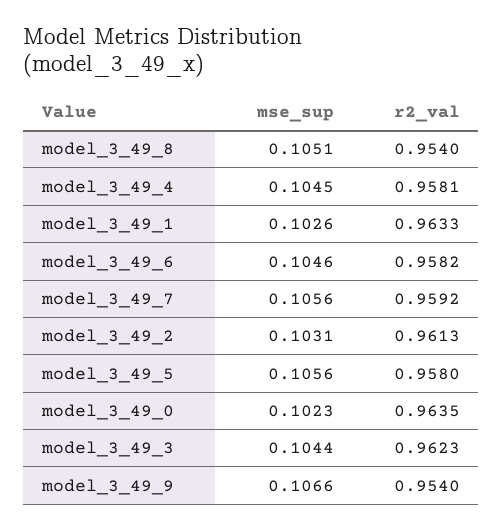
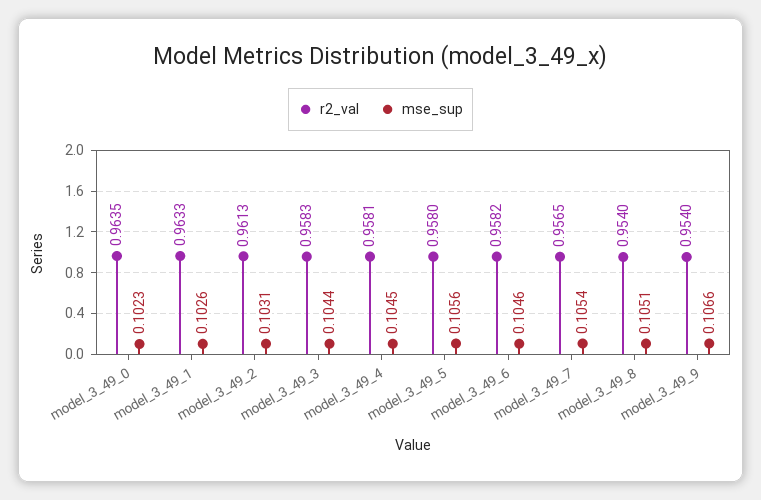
mse_sup, model_3_49_7: 0.1056 -> 0.1054
r2_val, model_3_49_7: 0.9592 -> 0.9565
r2_val, model_3_49_3: 0.9623 -> 0.9583

